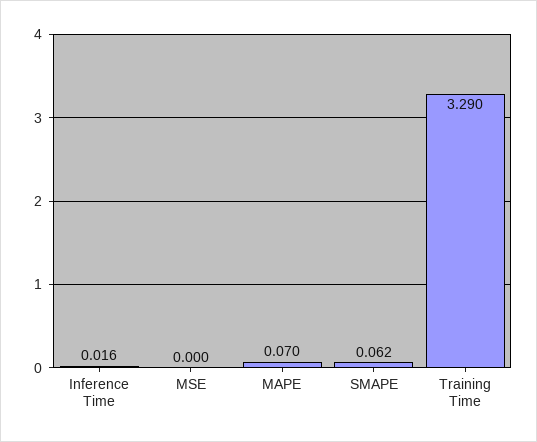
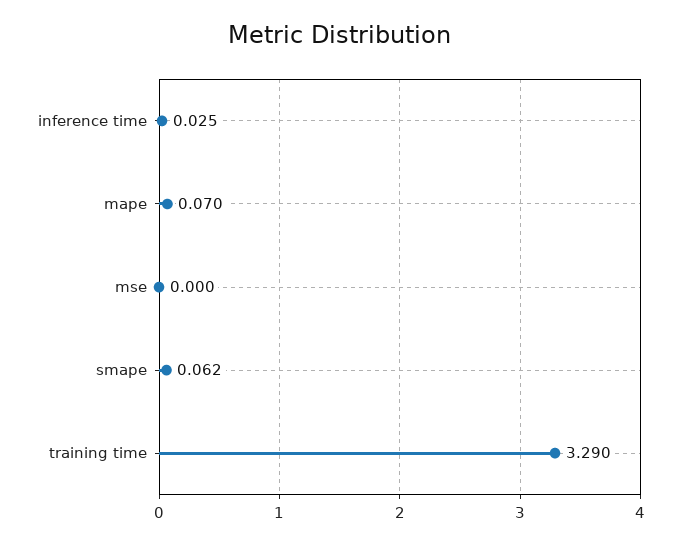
Inference Time: 0.016 -> 0.025

